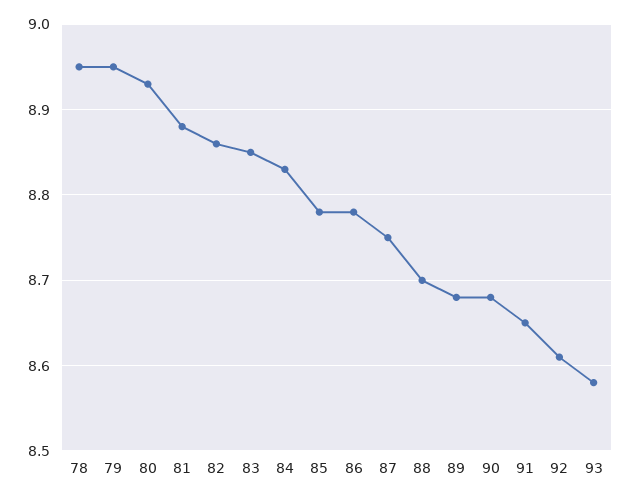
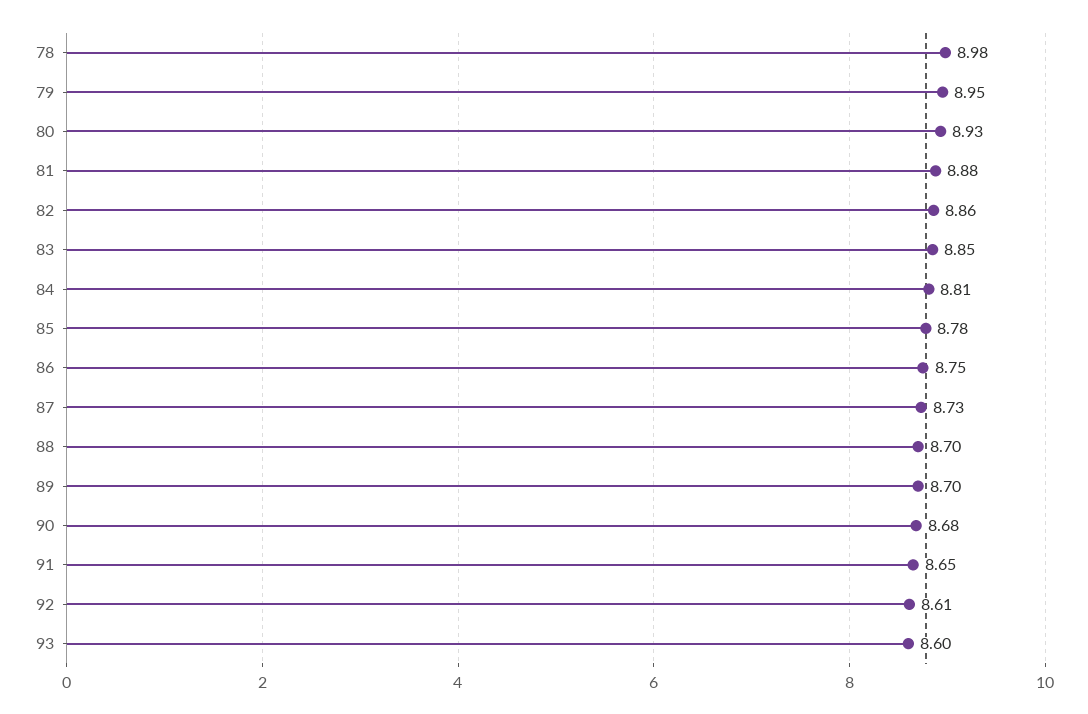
78: 8.95 -> 8.98
84: 8.83 -> 8.81
86: 8.78 -> 8.75
87: 8.75 -> 8.73
89: 8.68 -> 8.7
93: 8.58 -> 8.6

